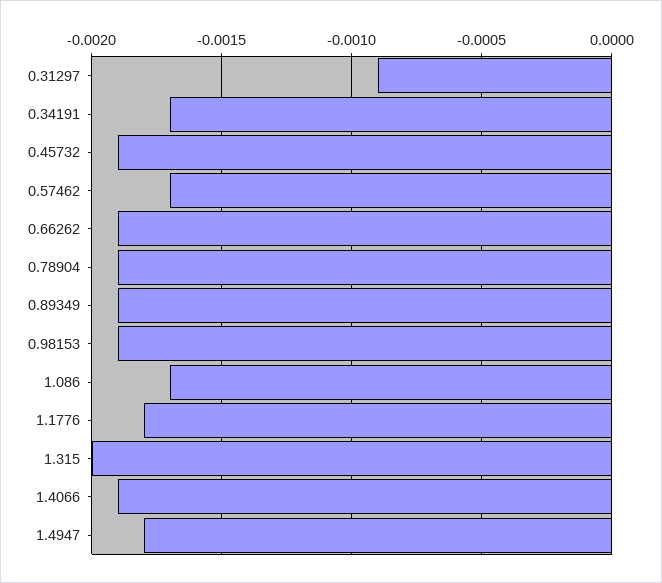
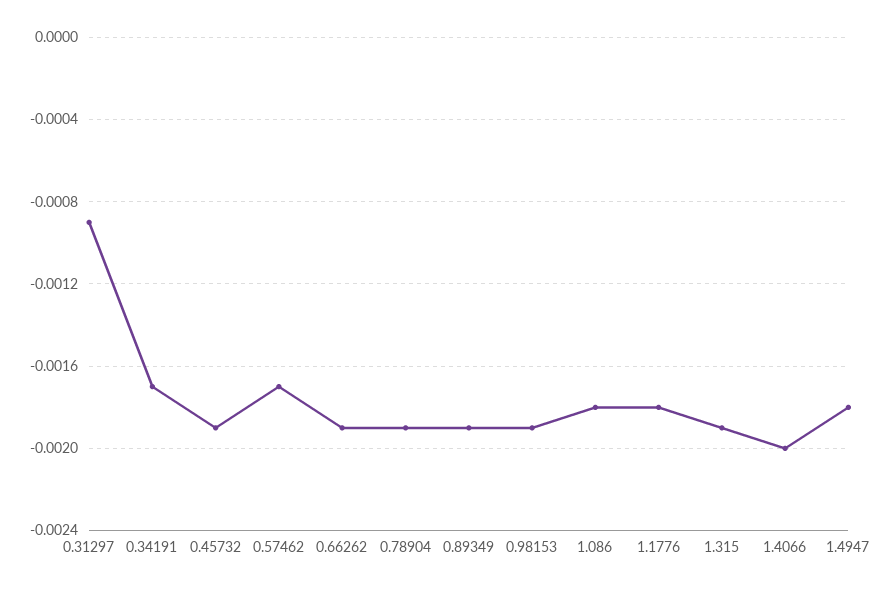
1.086: -0.0017 -> -0.0018
1.315: -0.002 -> -0.0019
1.4066: -0.0019 -> -0.002

